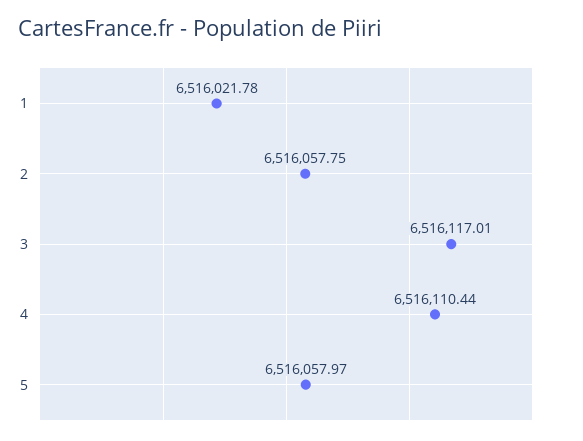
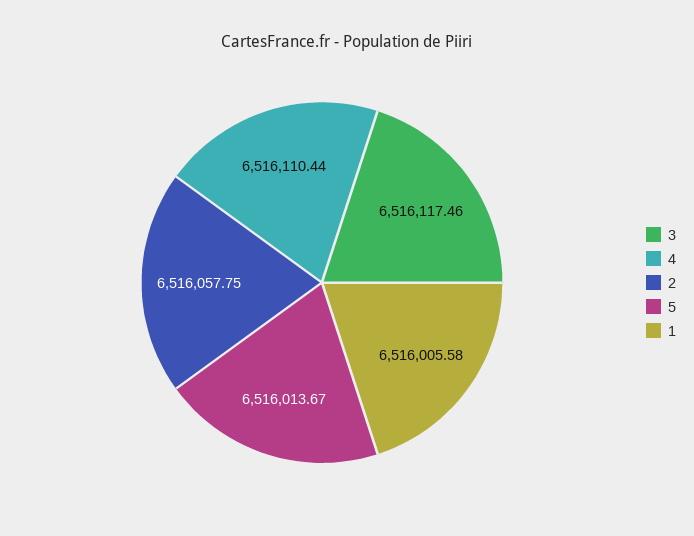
1: 6516021.78 -> 6516005.58
3: 6516117.01 -> 6516117.46
5: 6516057.97 -> 6516013.67

